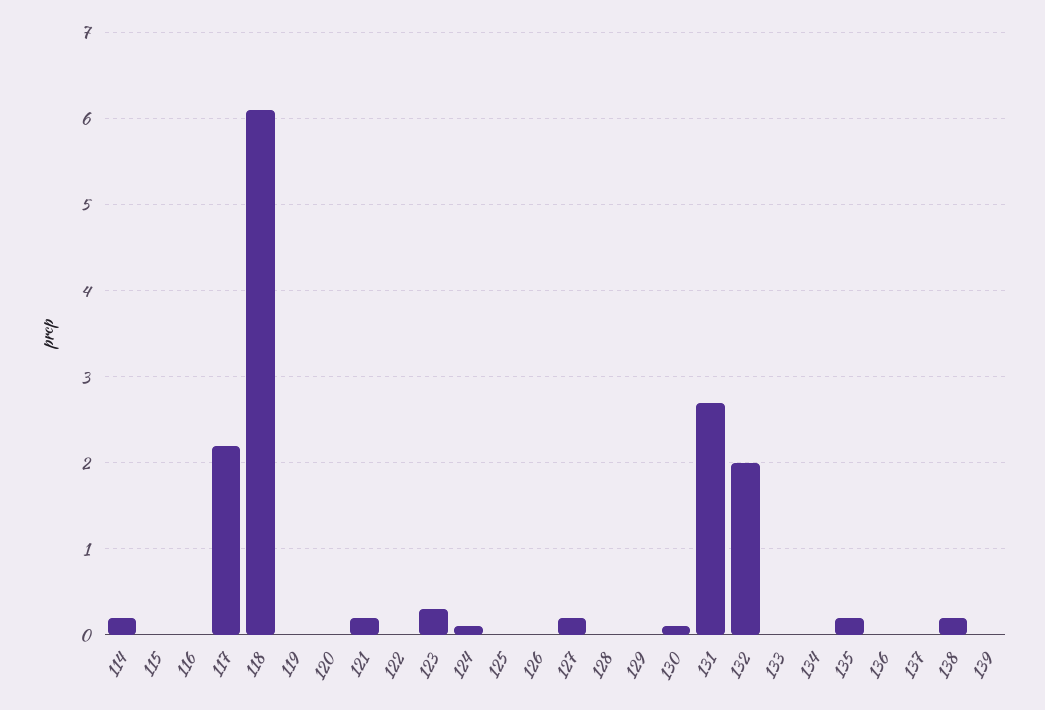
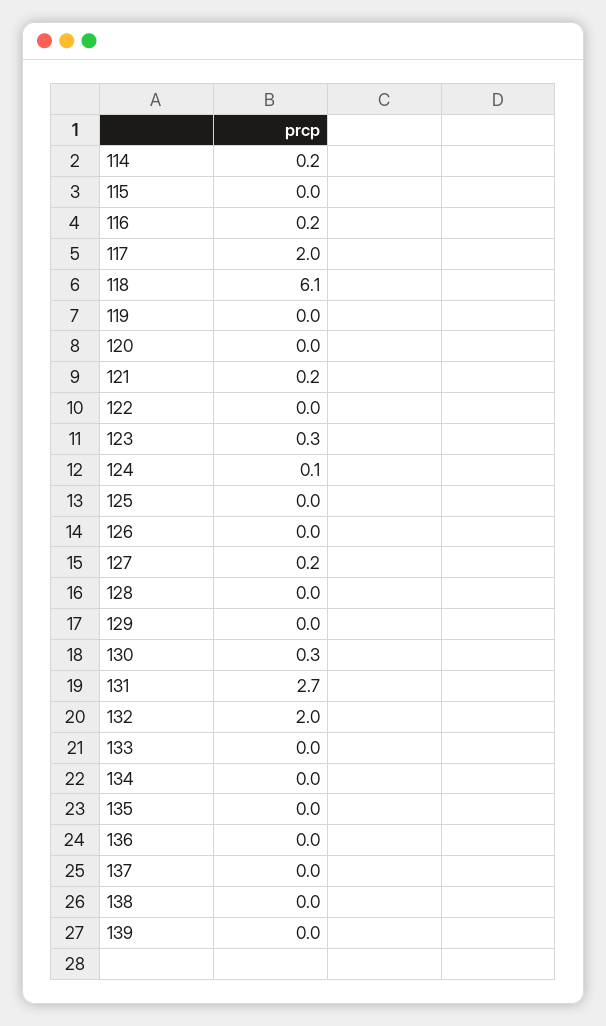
116: 0 -> 0.2
117: 2.2 -> 2
130: 0.1 -> 0.3
135: 0.2 -> 0
138: 0.2 -> 0

